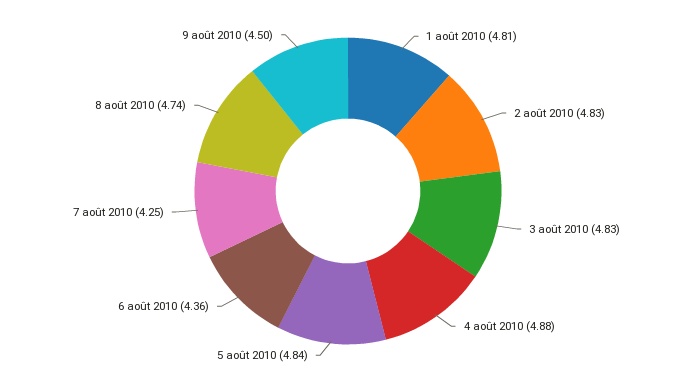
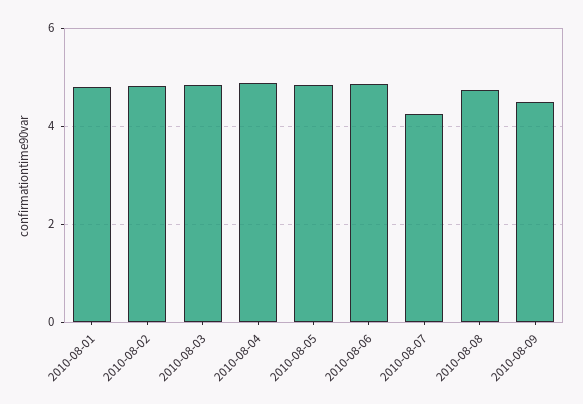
6 août 2010: 4.36 -> 4.8

